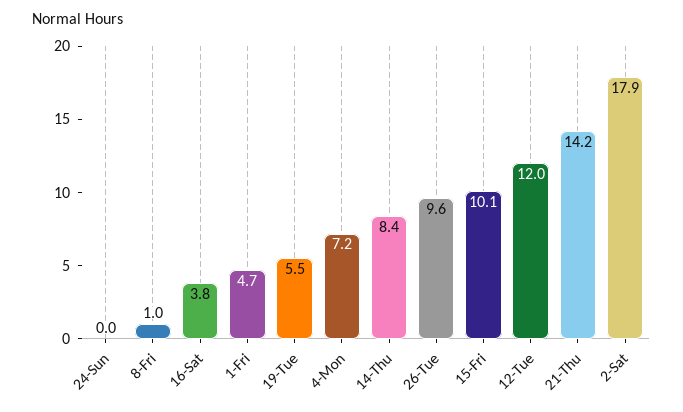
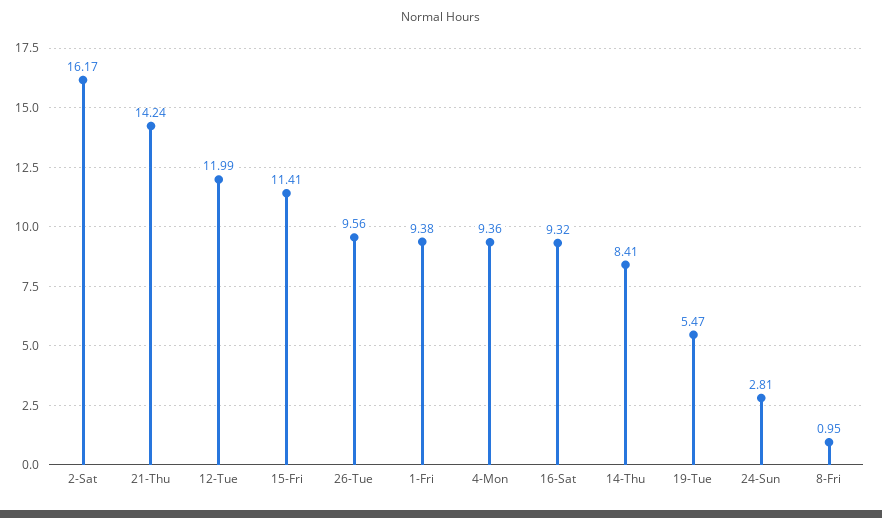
24-Sun: 0 -> 2.81
16-Sat: 3.8 -> 9.32
1-Fri: 4.7 -> 9.38
4-Mon: 7.2 -> 9.36
15-Fri: 10.1 -> 11.41
2-Sat: 17.9 -> 16.17

